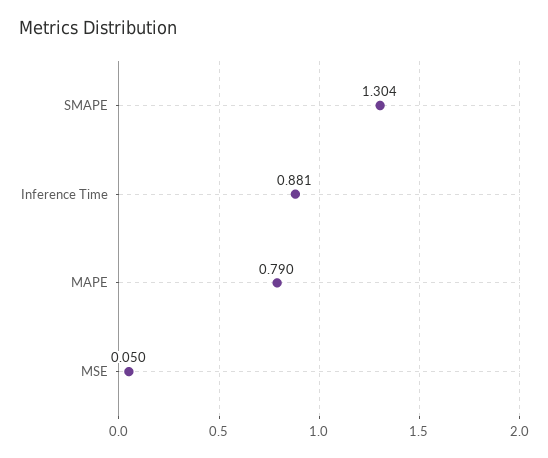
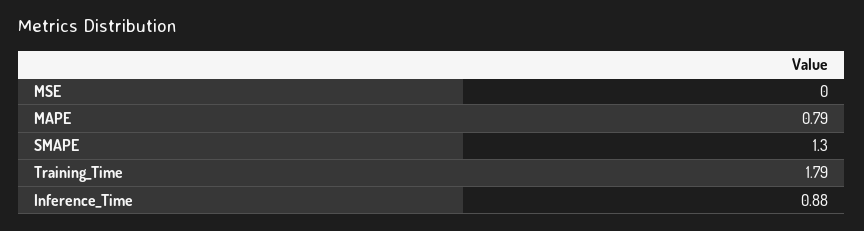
MSE: 0.05 -> 0
Training_Time: none -> 1.79

